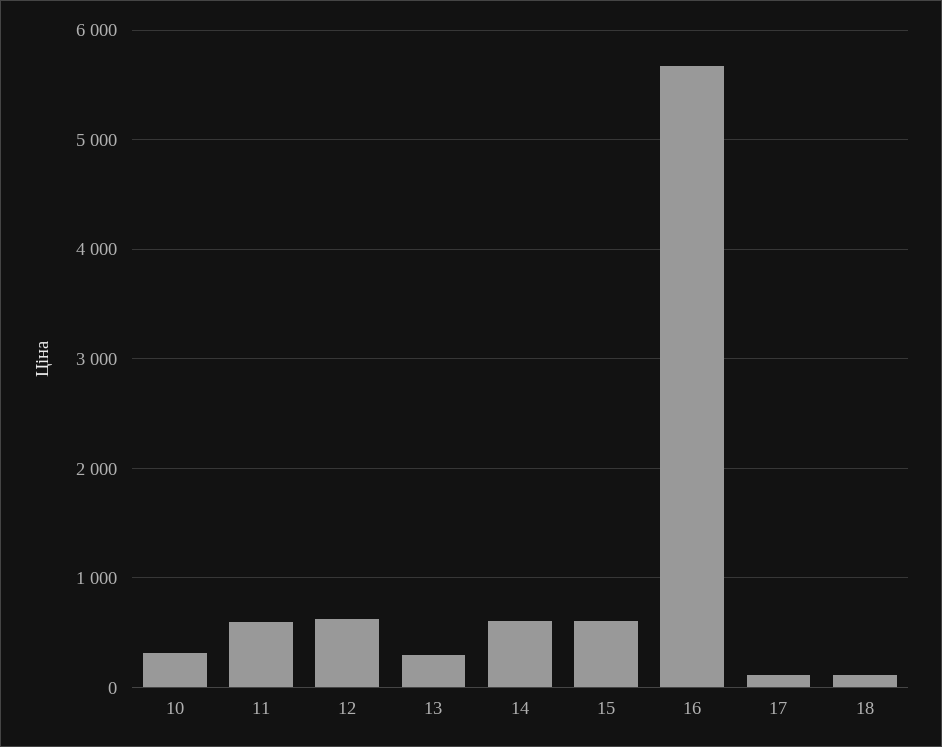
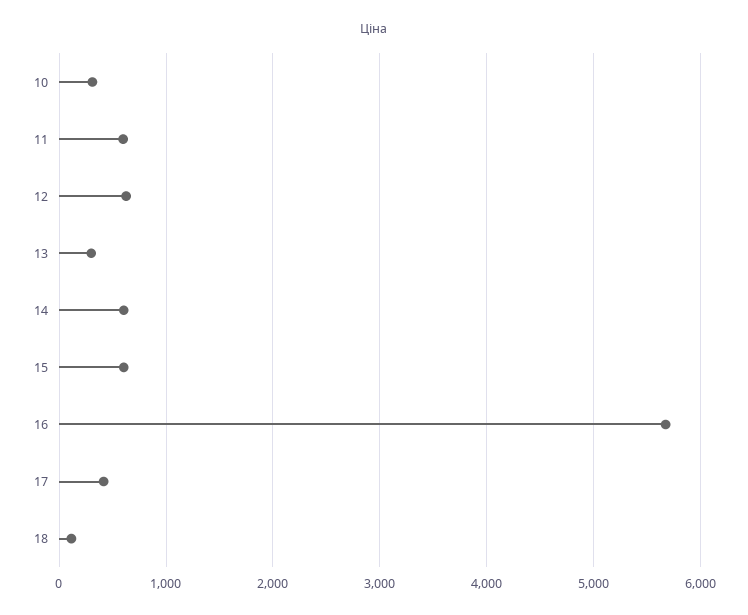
17: 100 -> 400

